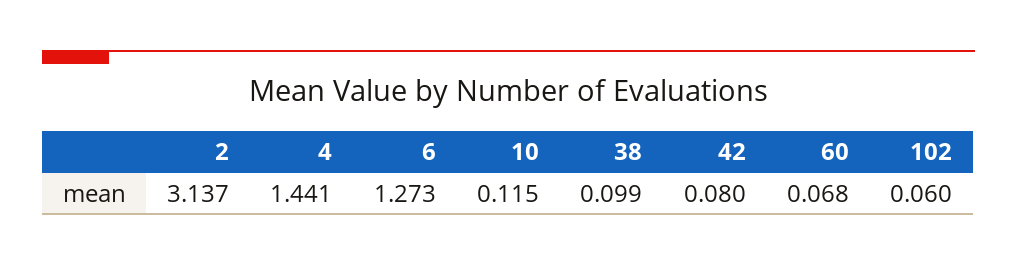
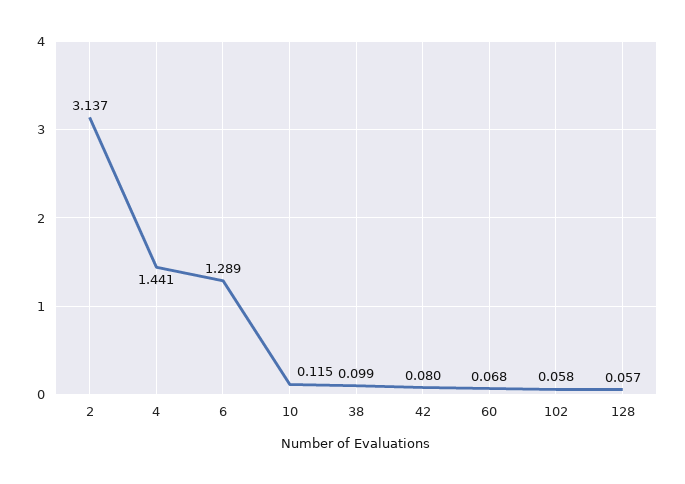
6: 1.273 -> 1.289
102: 0.06 -> 0.058
128: none -> 0.057

